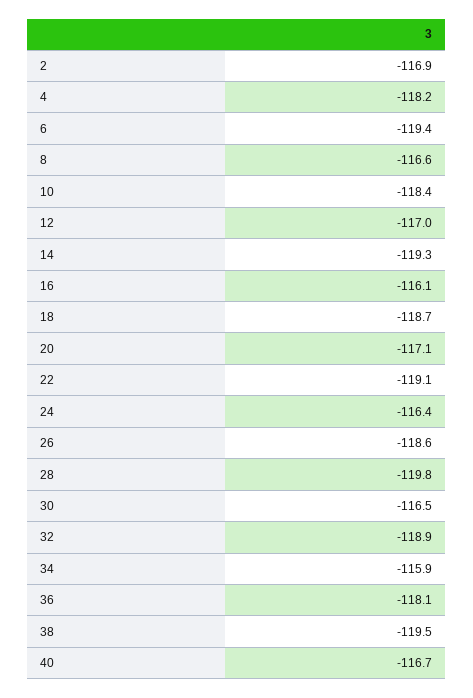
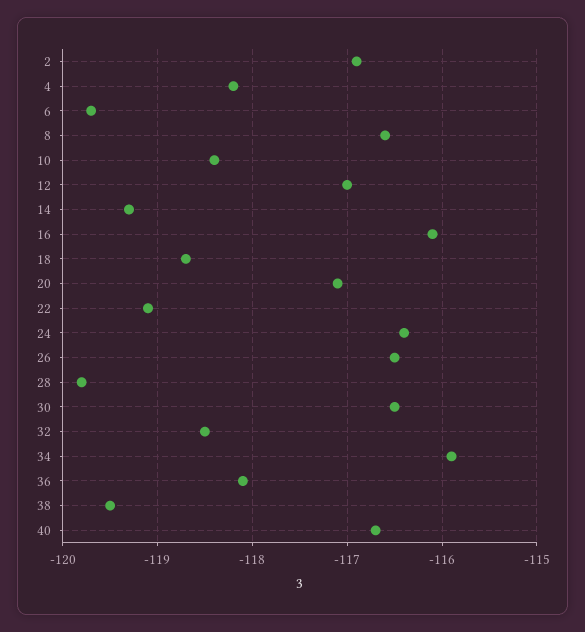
6: -119.4 -> -119.7
26: -118.6 -> -116.5
32: -118.9 -> -118.5

